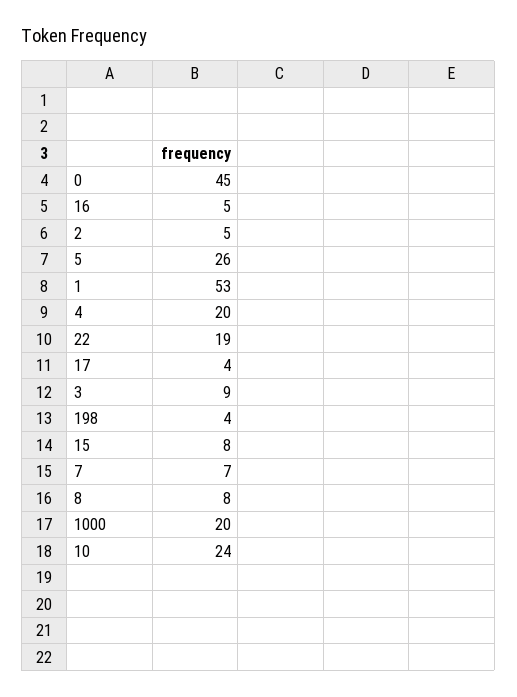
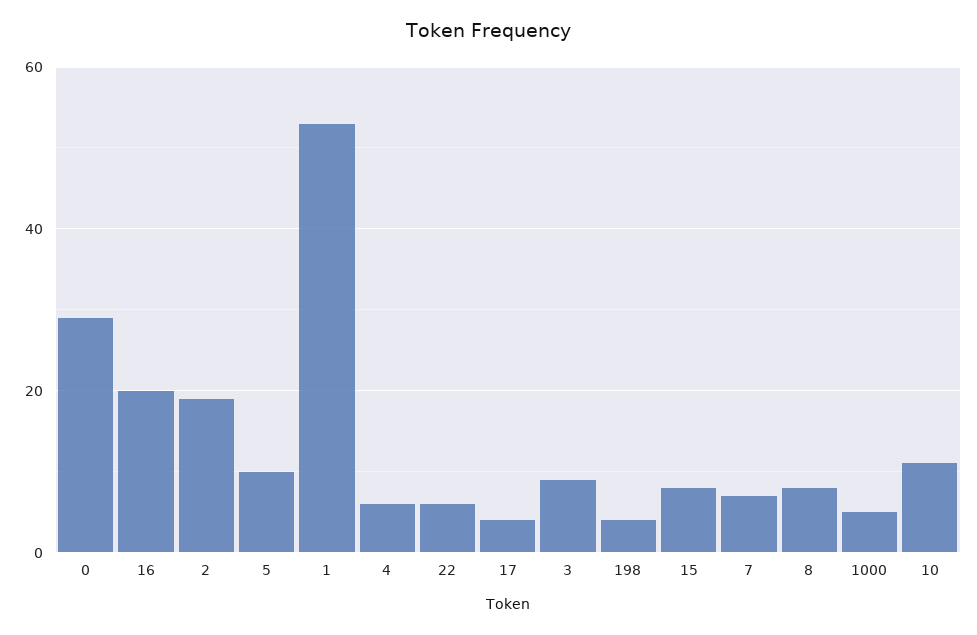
0: 45 -> 30
16: 5 -> 20
2: 5 -> 20
5: 26 -> 10
4: 20 -> 5
22: 19 -> 5
1000: 20 -> 5
10: 24 -> 10

